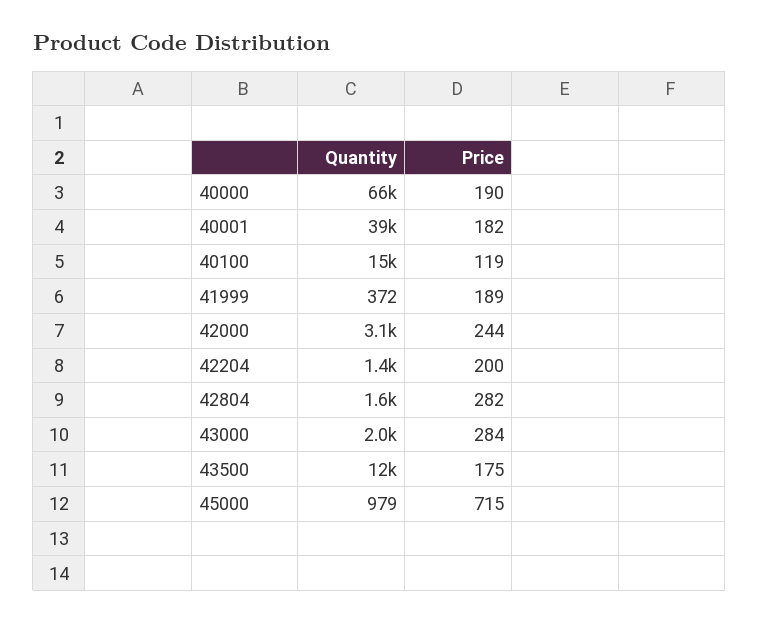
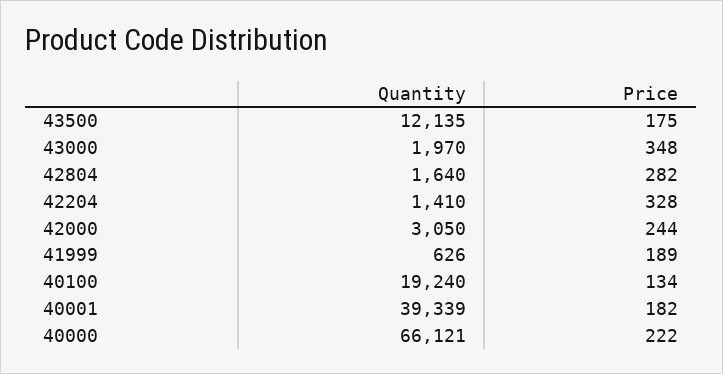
Price, 40000: 190 -> 222
Quantity, 40100: 15000 -> 19240
Price, 40100: 119 -> 134
Quantity, 41999: 372 -> 626
Price, 42204: 200 -> 328
Price, 43000: 284 -> 348
Quantity, 45000: 979 -> none
Price, 45000: 715 -> none

